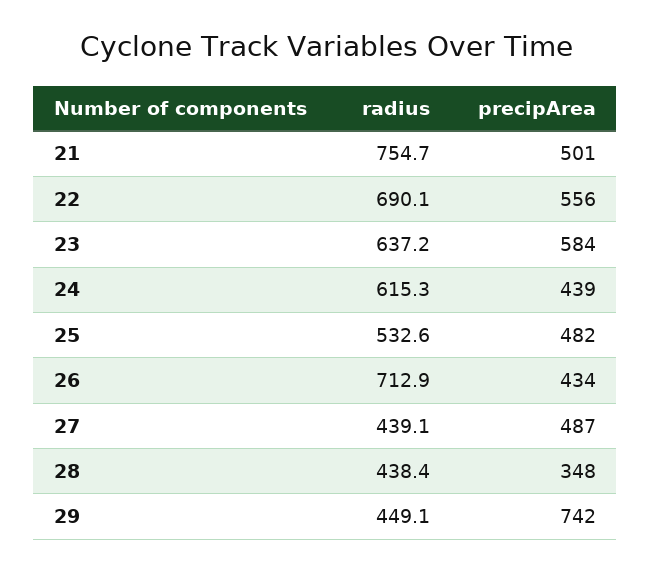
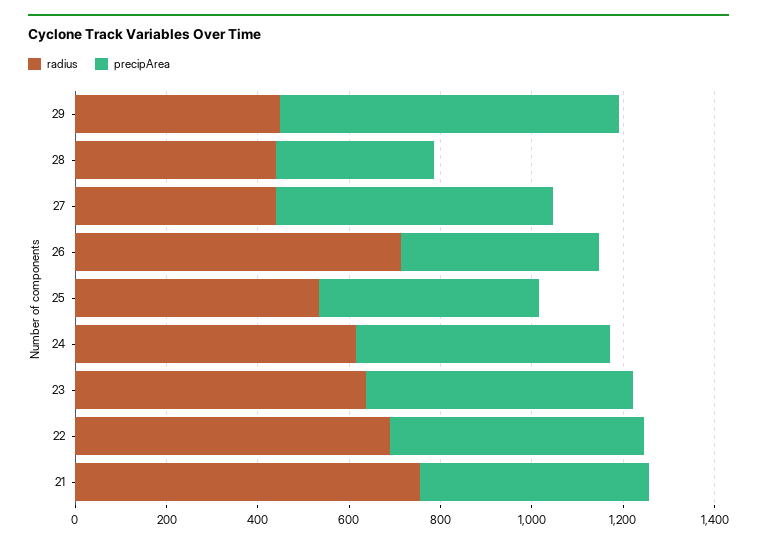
precipArea, 24: 439 -> 550
precipArea, 27: 487 -> 600

